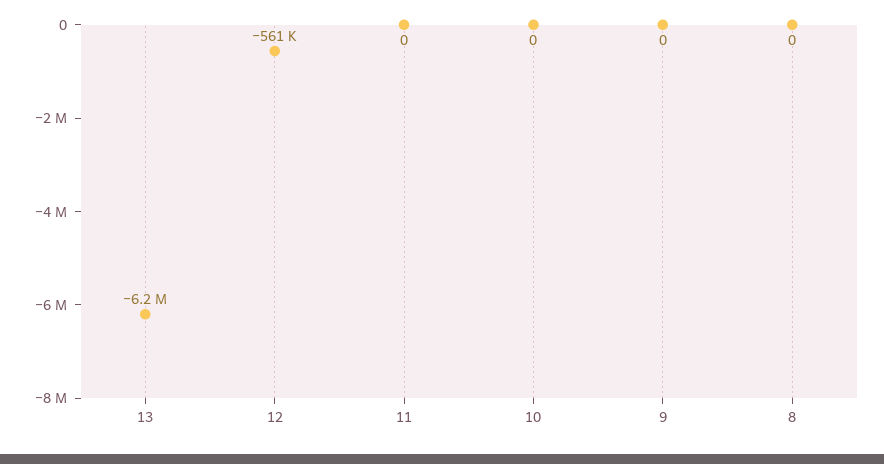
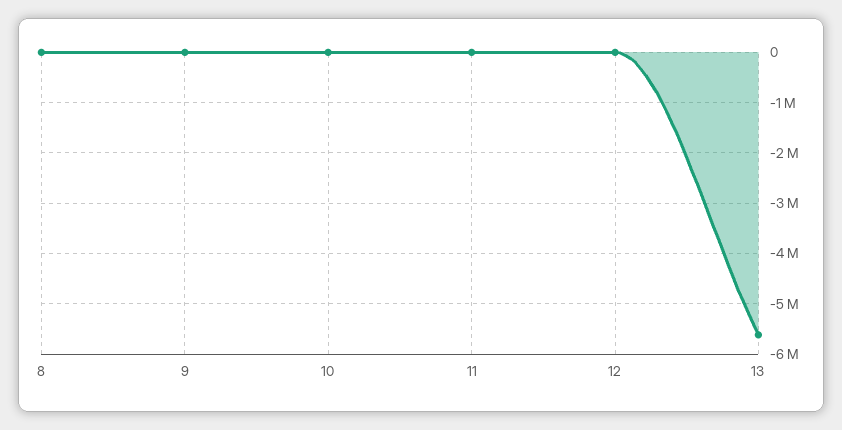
13: -6200000 -> -5600000
12: -561000 -> 0

